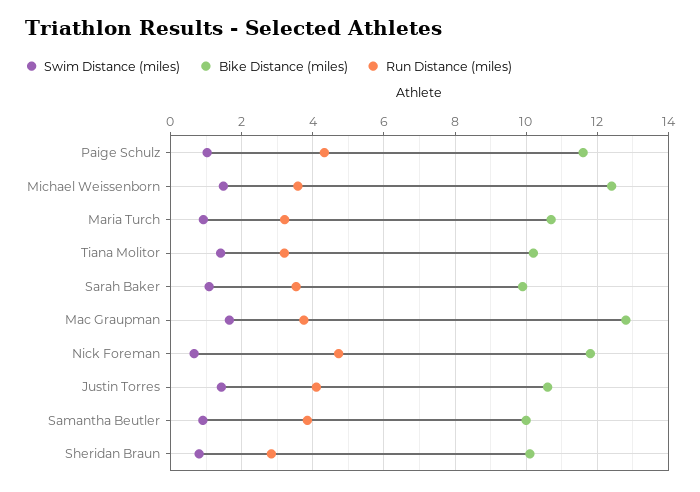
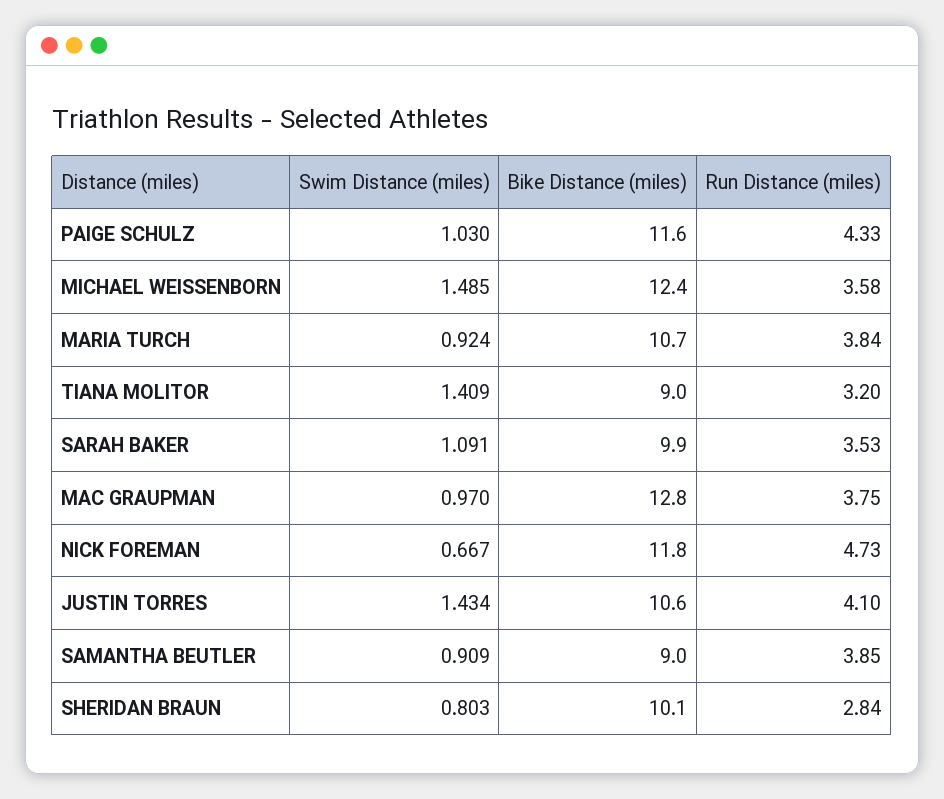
Run Distance (miles), Maria Turch: 3.2 -> 3.84
Bike Distance (miles), Tiana Molitor: 10.2 -> 9
Swim Distance (miles), Mac Graupman: 1.6 -> 0.97
Bike Distance (miles), Samantha Beutler: 10 -> 9

